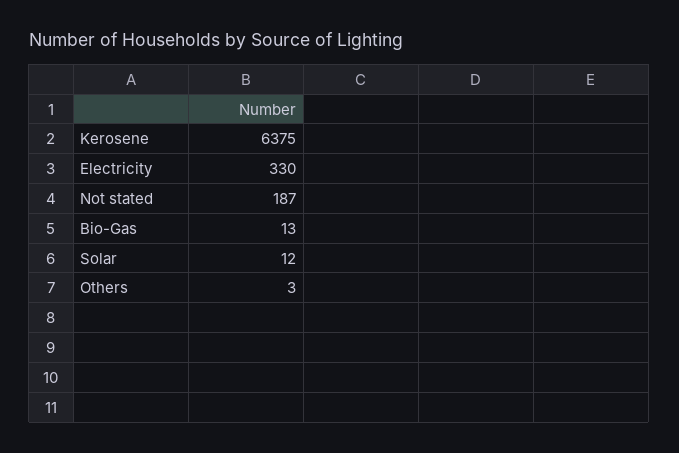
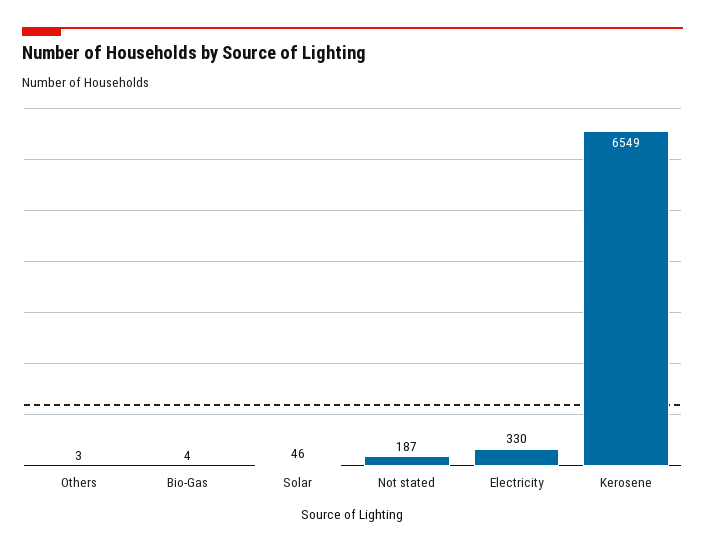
Kerosene: 6375 -> 6549
Bio-Gas: 13 -> 4
Solar: 12 -> 46

